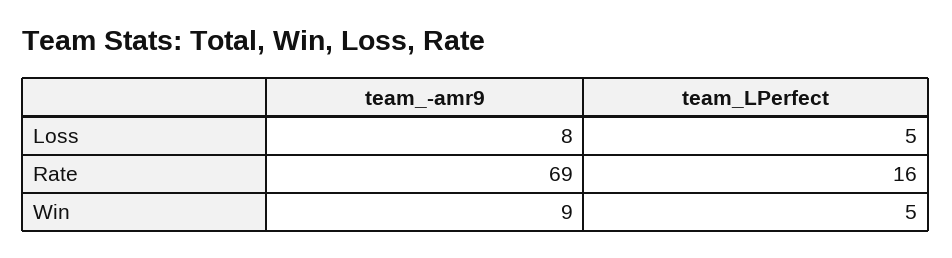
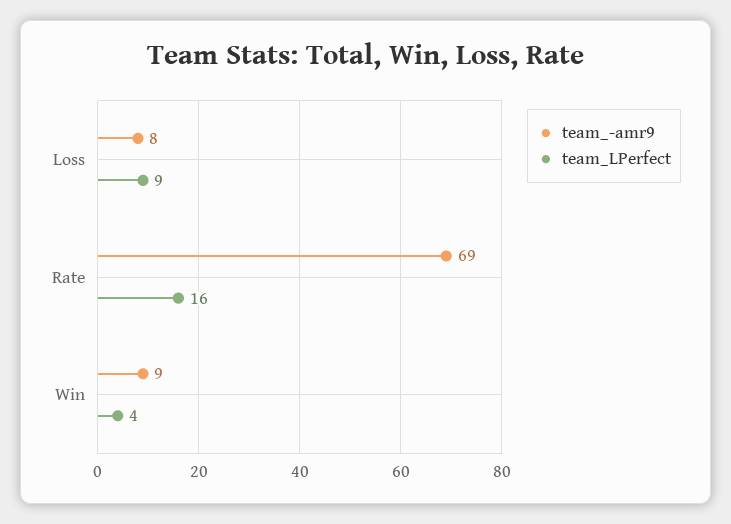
team_LPerfect, Loss: 5 -> 9
team_LPerfect, Win: 5 -> 4

